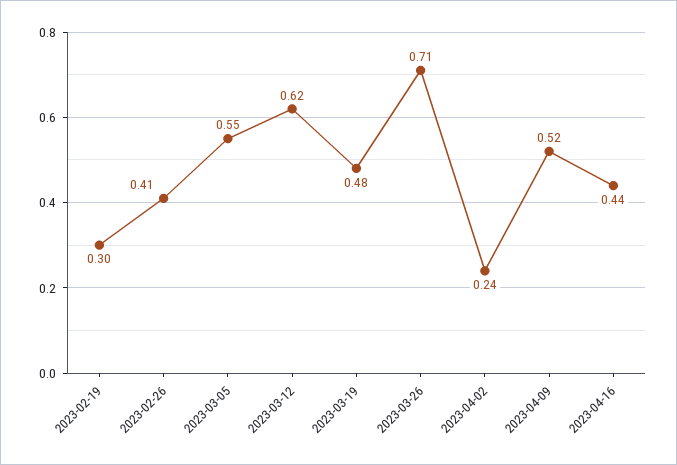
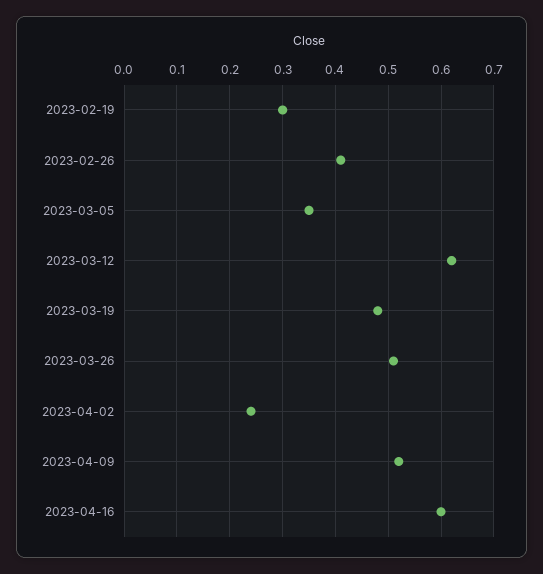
2023-03-05: 0.55 -> 0.35
2023-03-26: 0.71 -> 0.5
2023-04-16: 0.44 -> 0.6

